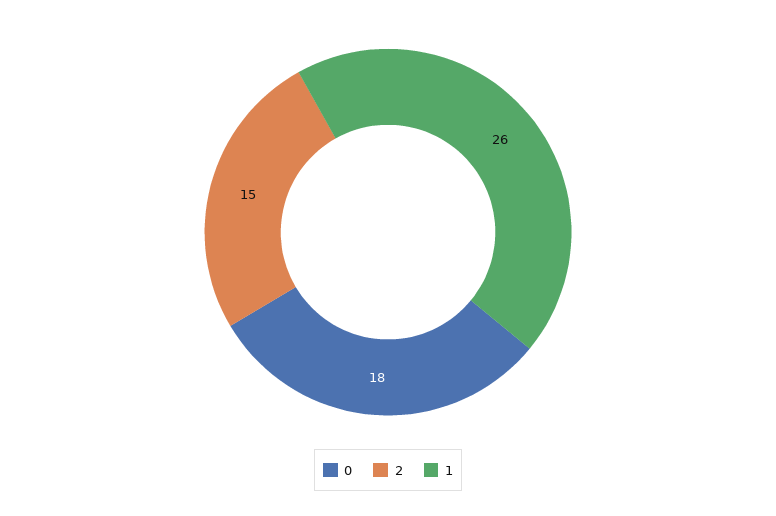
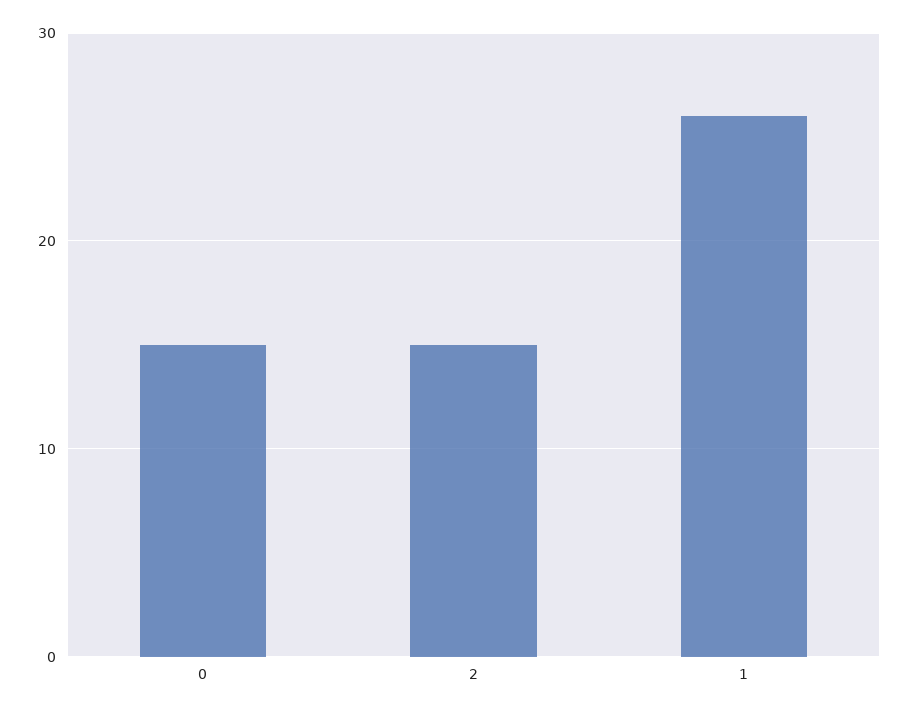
0: 18 -> 15

